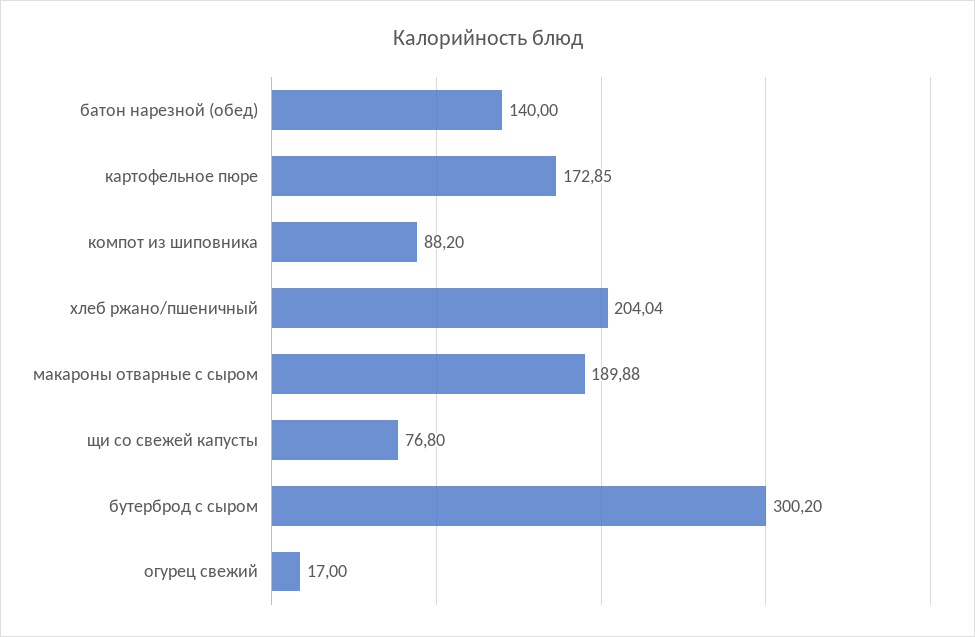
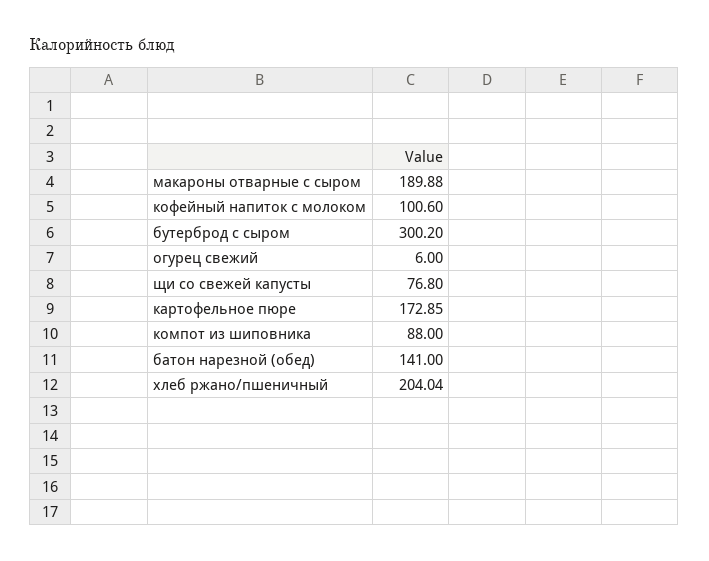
батон нарезной (обед): 140 -> 141
компот из шиповника: 88.2 -> 88
огурец свежий: 17 -> 6
кофейный напиток с молоком: none -> 100.6

